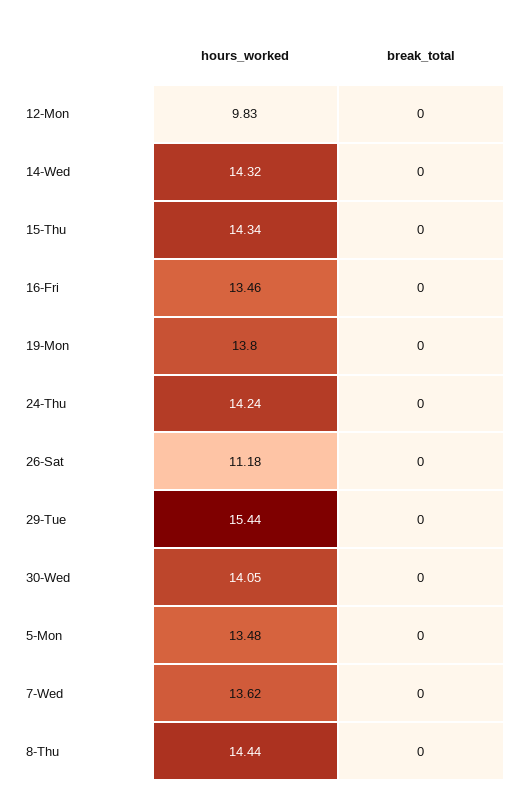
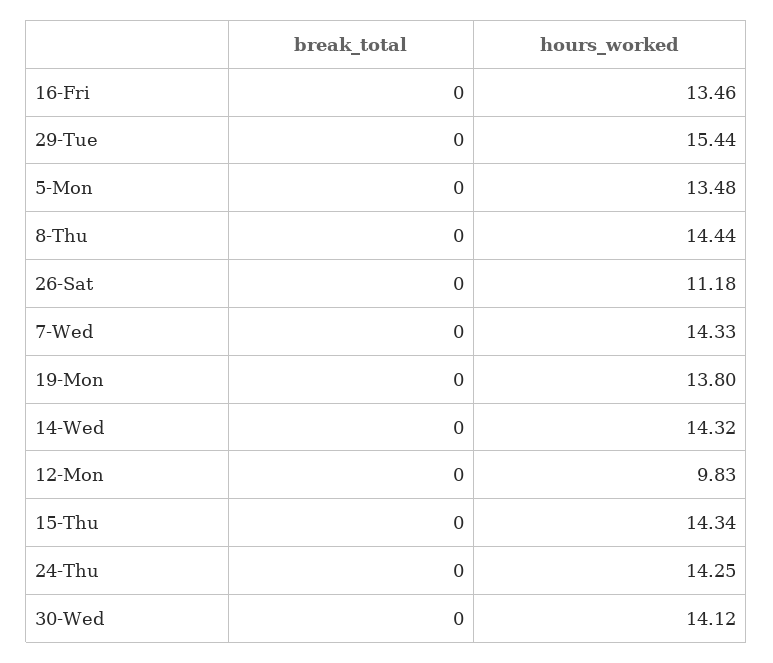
hours_worked, 24-Thu: 14.24 -> 14.25
hours_worked, 30-Wed: 14.05 -> 14.12
hours_worked, 7-Wed: 13.62 -> 14.33

